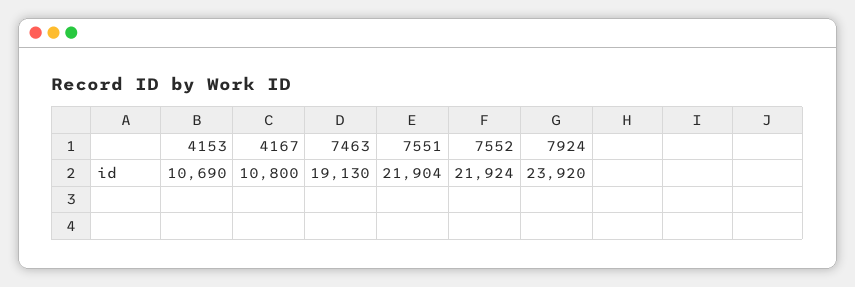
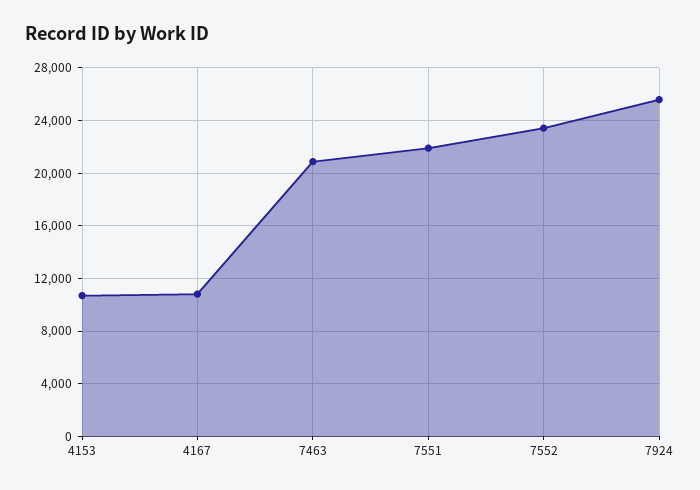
7463: 19130 -> 21000
7552: 21924 -> 23500
7924: 23920 -> 25500

